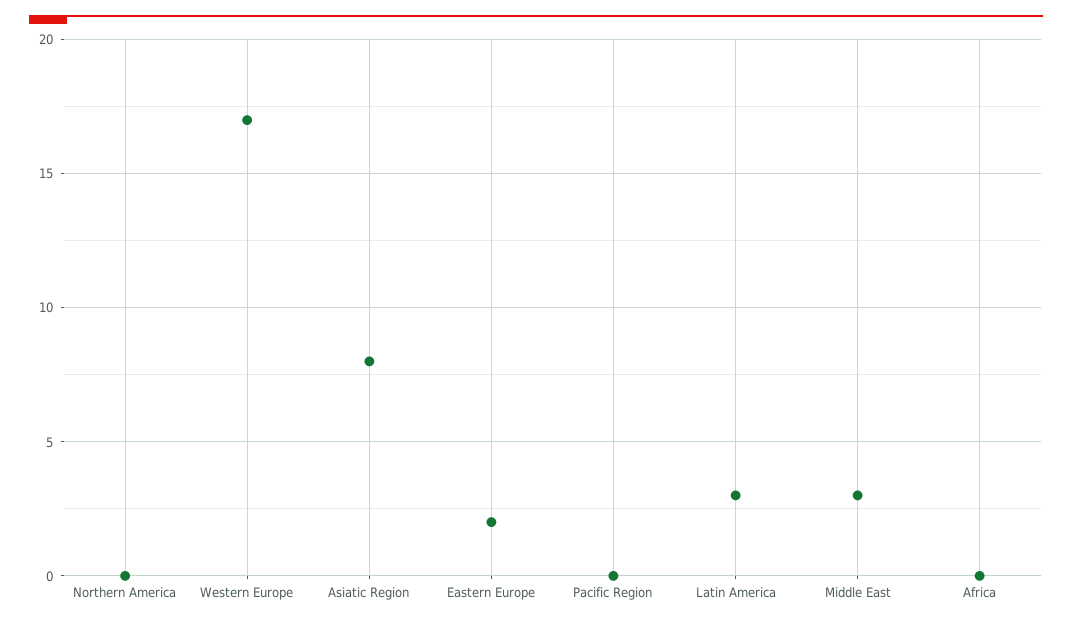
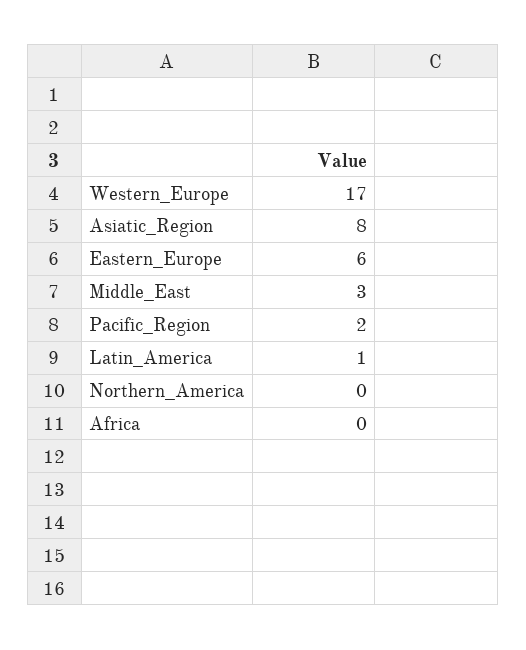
Eastern Europe: 2 -> 6
Pacific Region: 0 -> 2
Latin America: 3 -> 1

